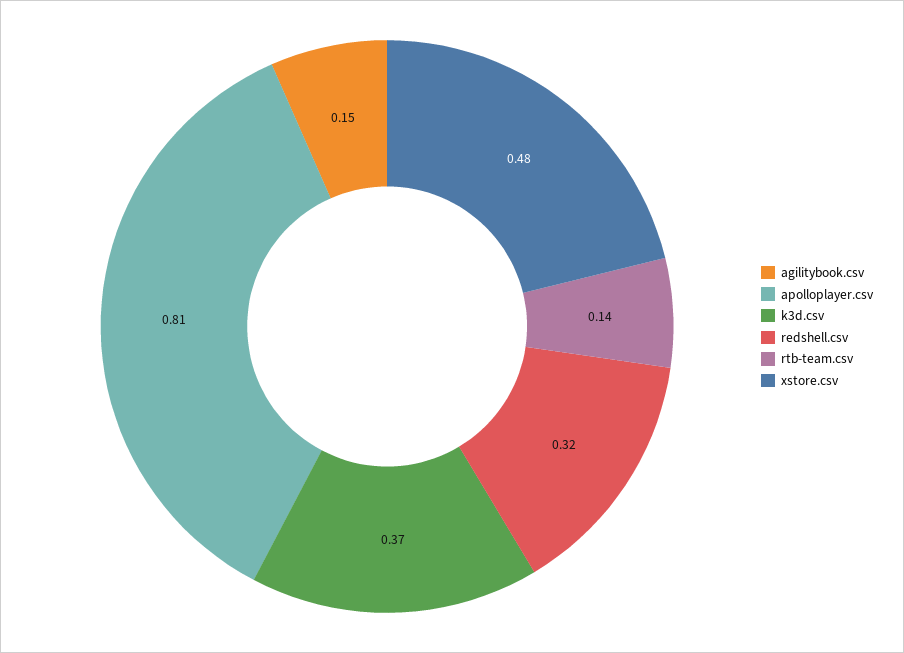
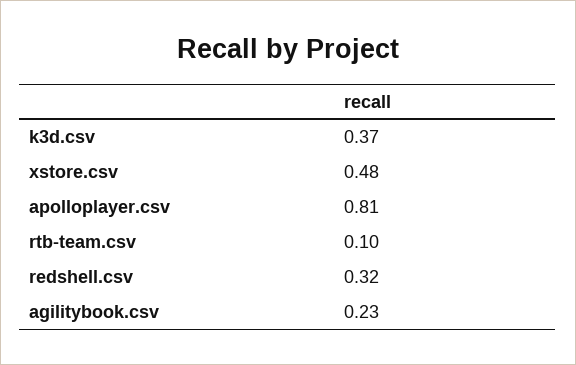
agilitybook.csv: 0.15 -> 0.23
rtb-team.csv: 0.14 -> 0.1

